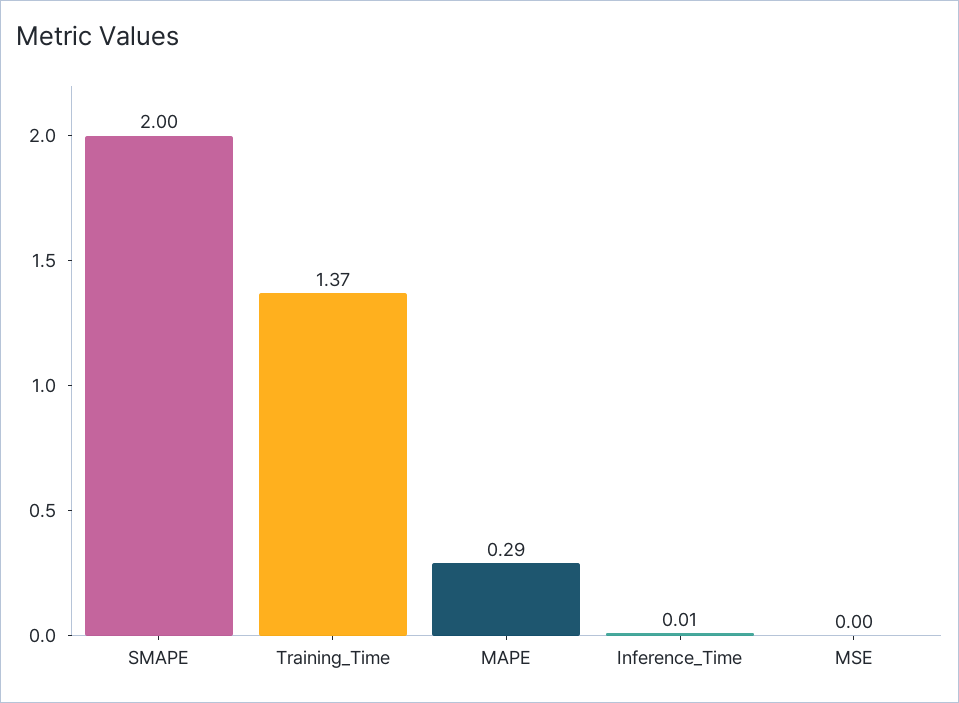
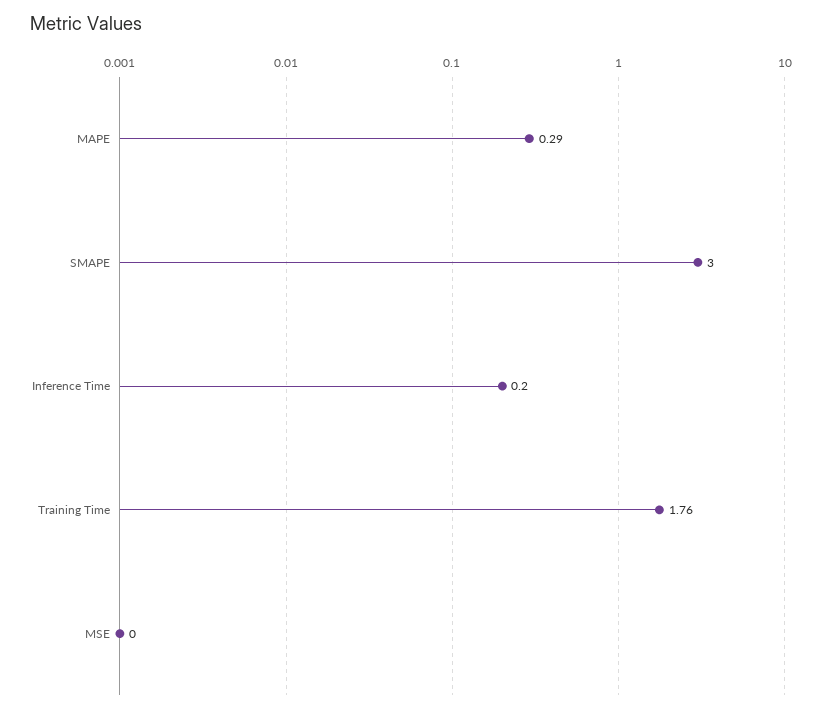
SMAPE: 2 -> 3
Training_Time: 1.37 -> 1.76
Inference_Time: 0.01 -> 0.2

